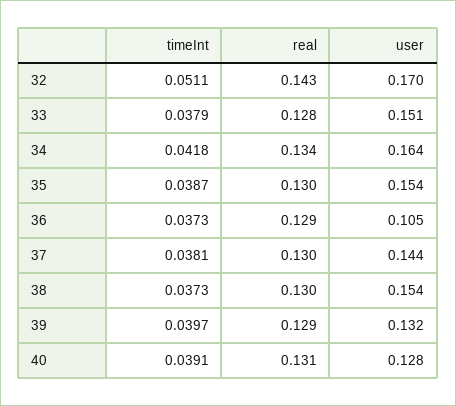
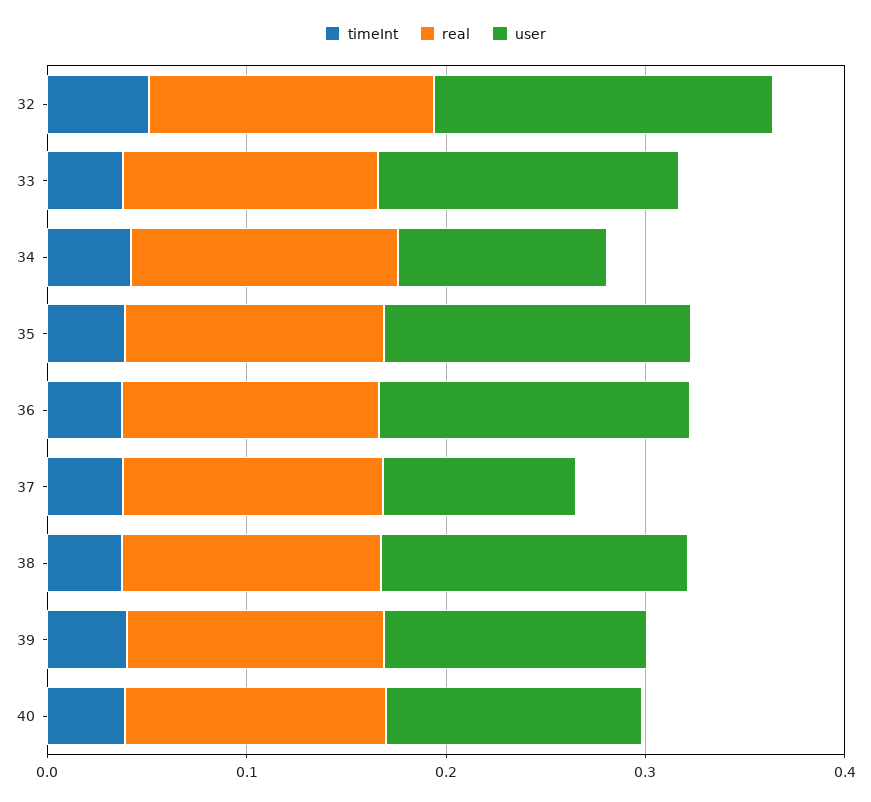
user, 34: 0.164 -> 0.1
user, 36: 0.105 -> 0.16
user, 37: 0.144 -> 0.1

